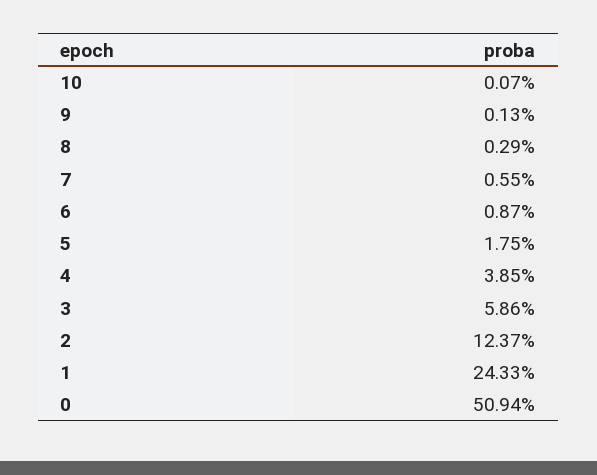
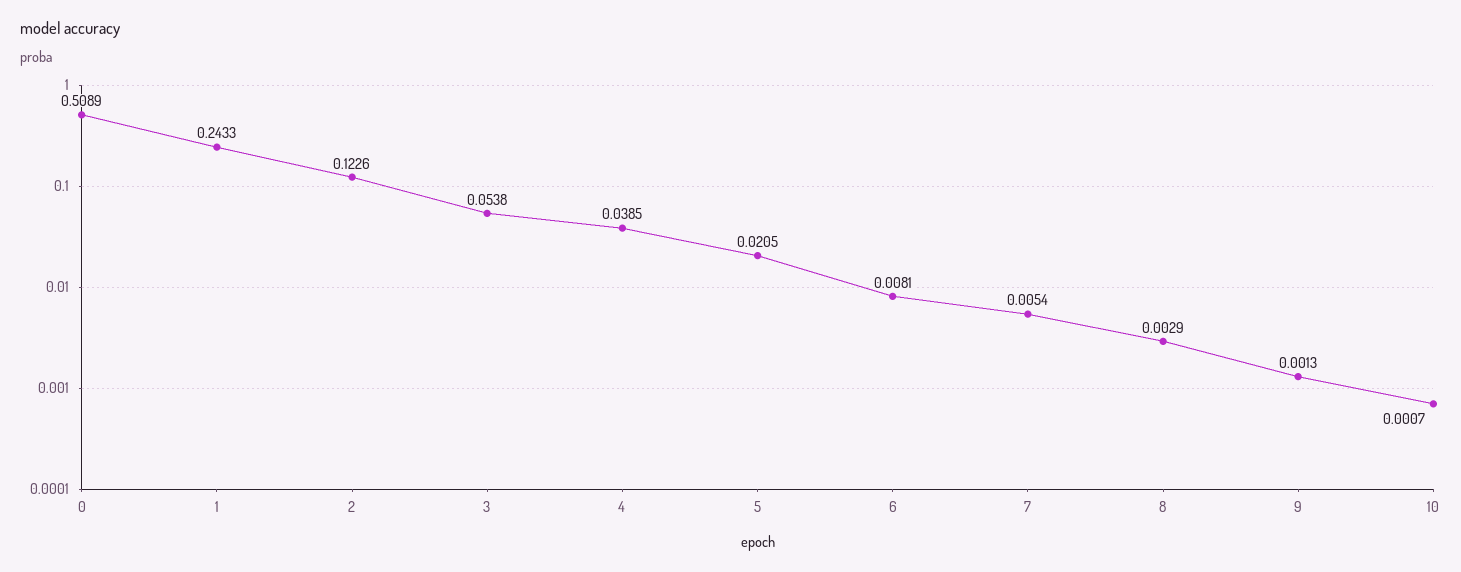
7: 0.0055 -> 0.0054
6: 0.0087 -> 0.0081
5: 0.0175 -> 0.0205
3: 0.0586 -> 0.0538
2: 0.1237 -> 0.1226
0: 0.5094 -> 0.5089

